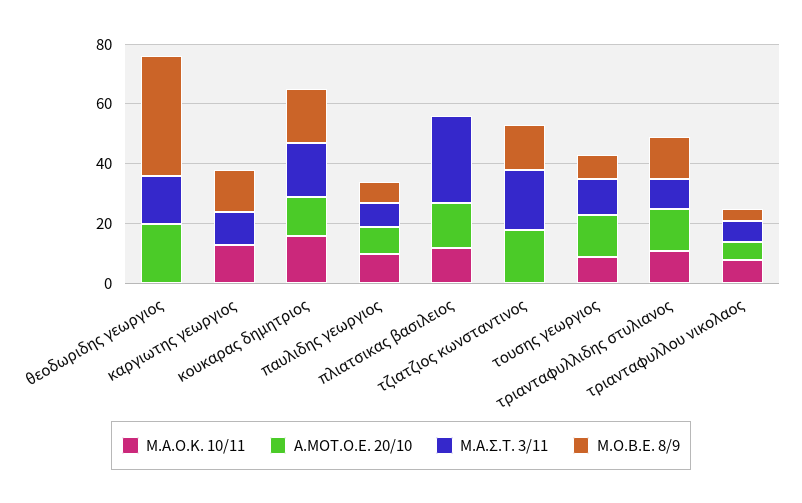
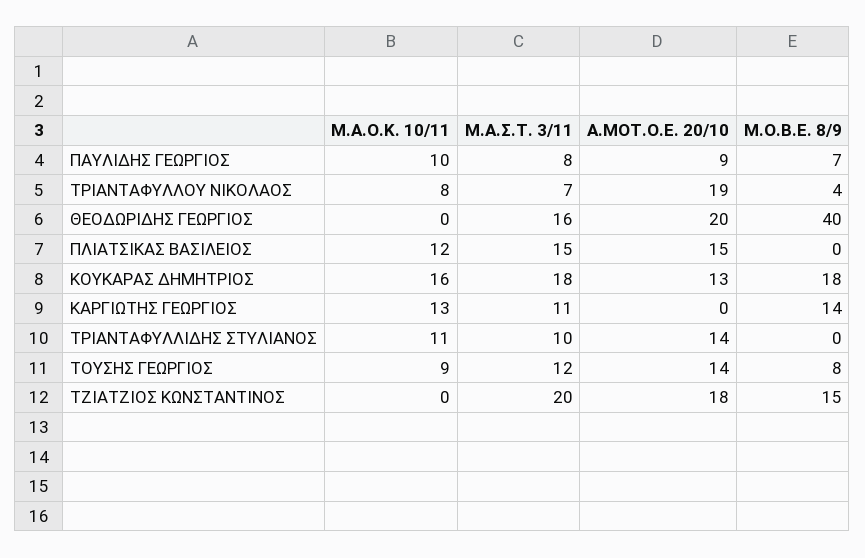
Μ.Α.Σ.Τ. 3/11, πλιατσικας βασιλειος: 30 -> 15
Μ.Ο.Β.Ε. 8/9, τριανταφυλλιδης στυλιανος: 15 -> 0
Α.MOT.O.E. 20/10, τριανταφυλλου νικολαος: 5 -> 19

